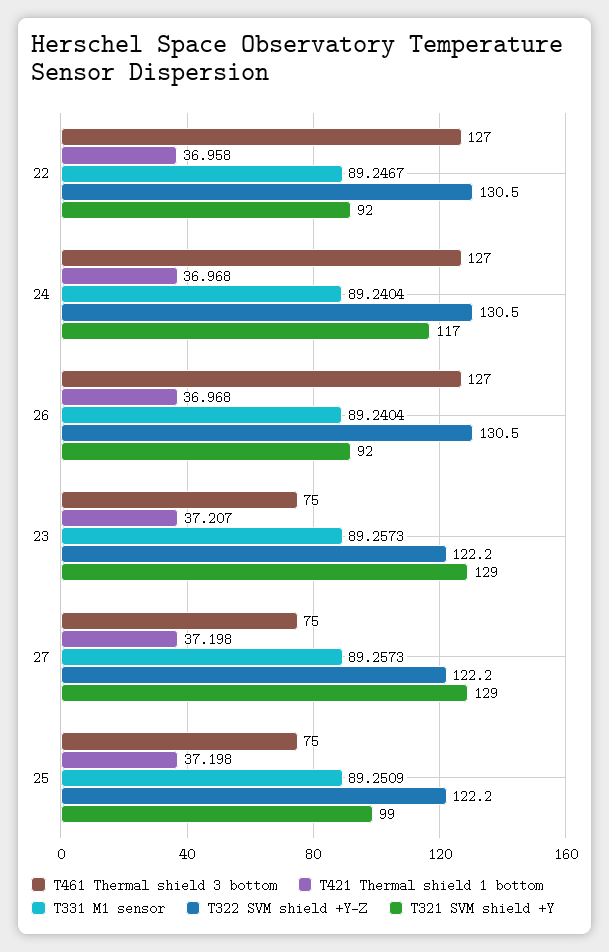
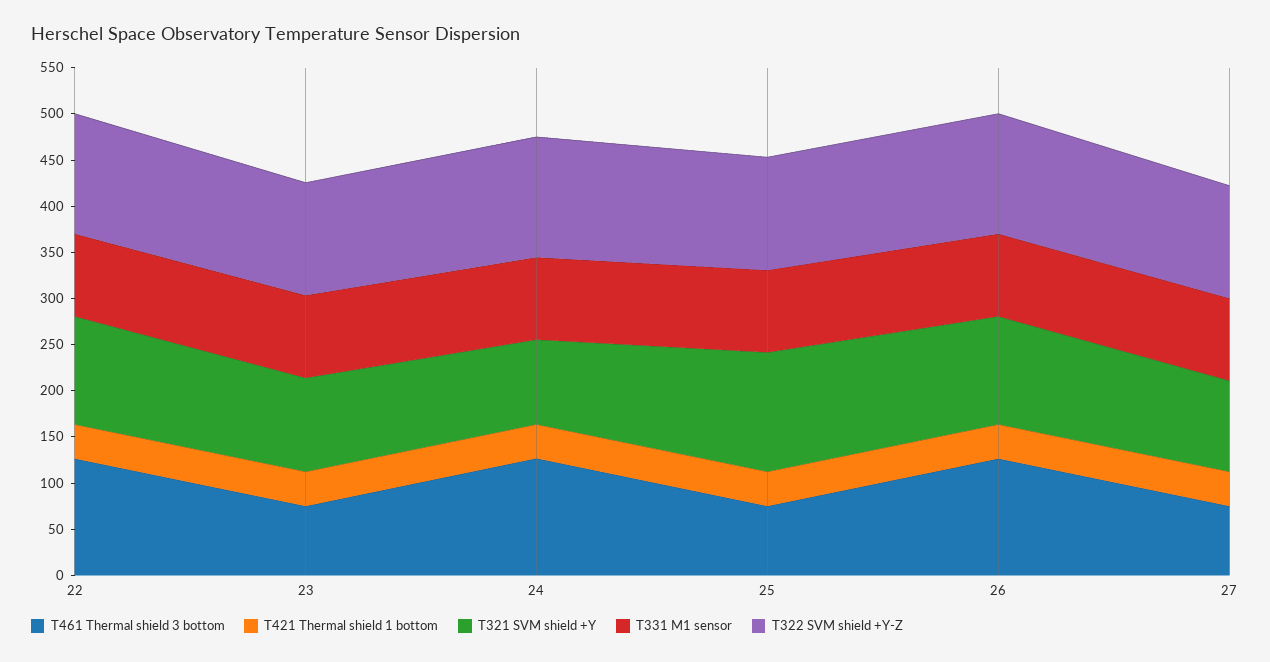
T321 SVM shield +Y, 22: 92 -> 120
T321 SVM shield +Y, 24: 117 -> 90
T321 SVM shield +Y, 26: 92 -> 120
T321 SVM shield +Y, 23: 129 -> 100
T321 SVM shield +Y, 27: 129 -> 100
T321 SVM shield +Y, 25: 99 -> 130

